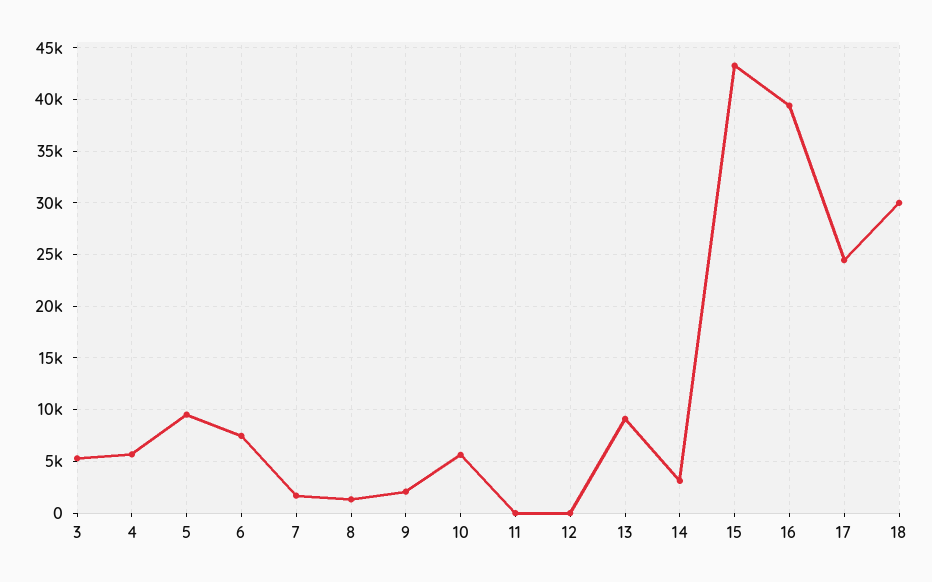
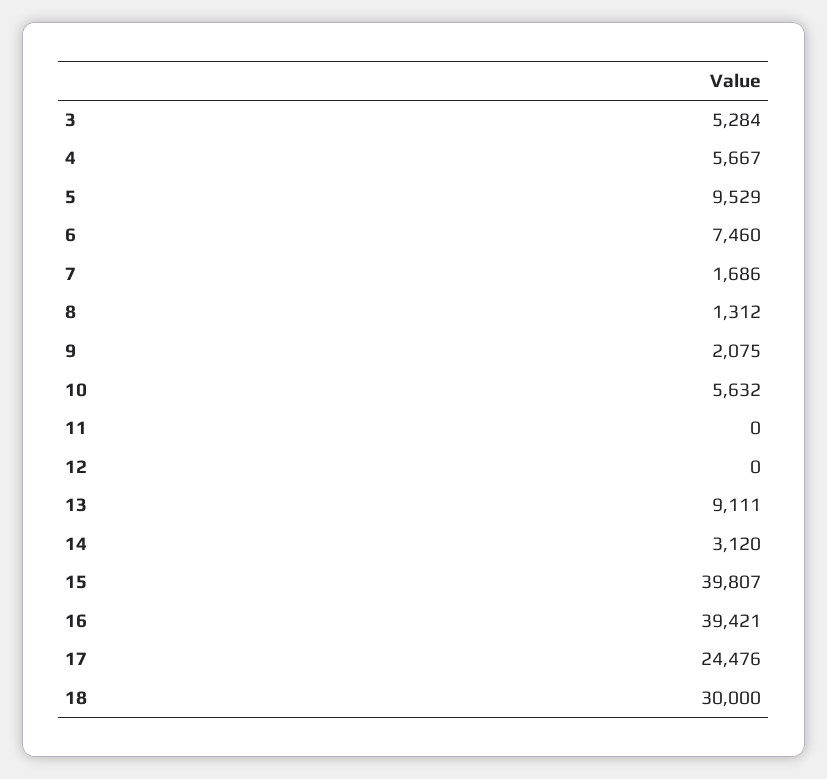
15: 43000 -> 39807

